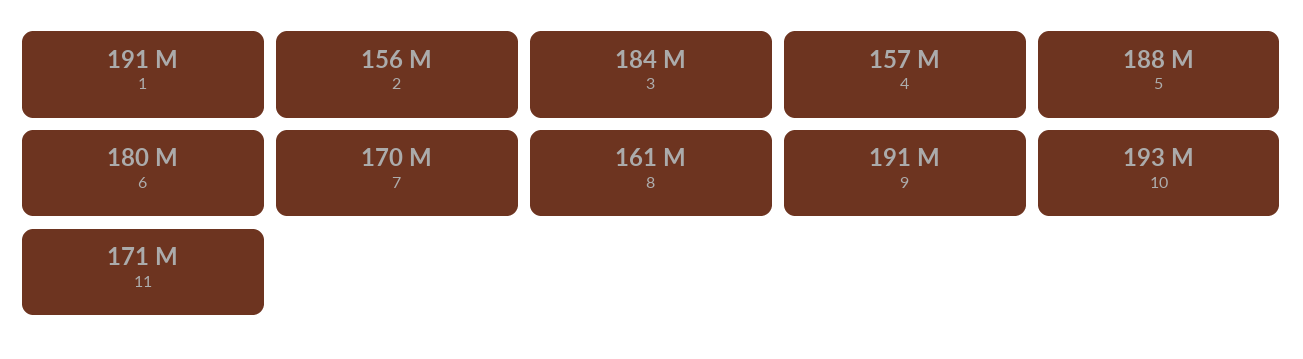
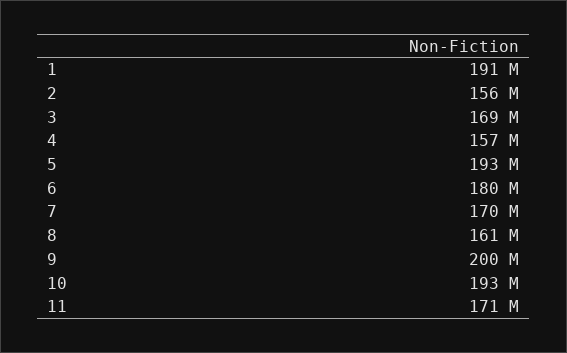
3: 184000000 -> 169000000
5: 188000000 -> 193000000
9: 191000000 -> 200000000

